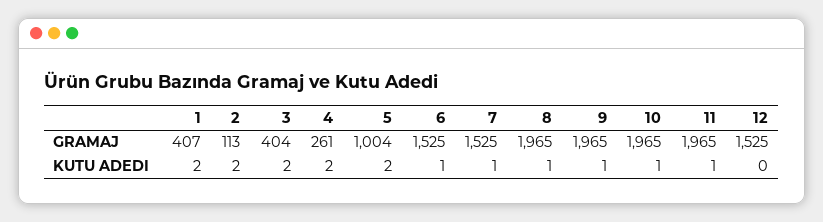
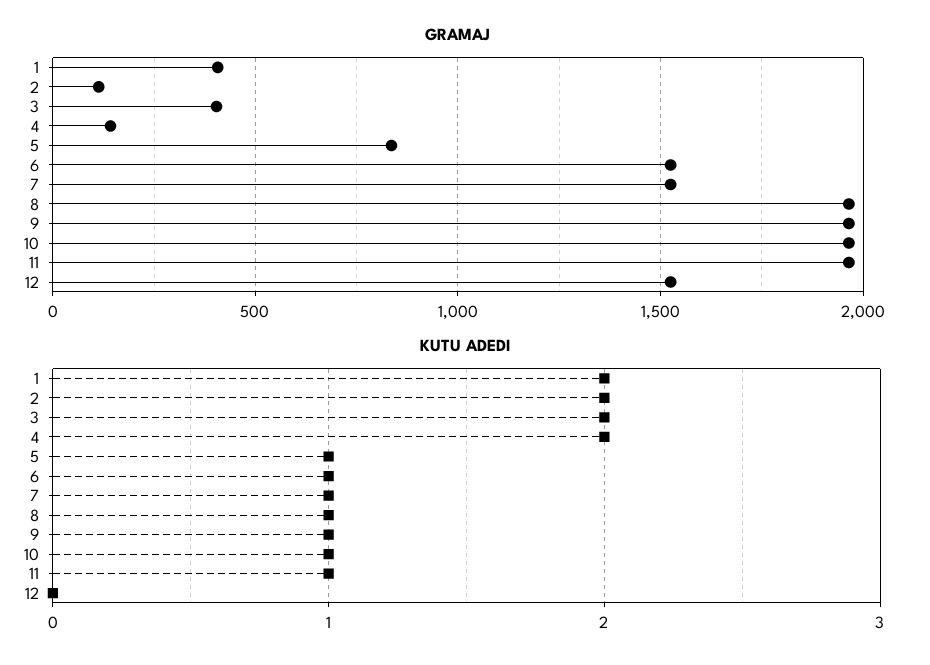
GRAMAJ, 4: 261 -> 150
GRAMAJ, 5: 1004 -> 850
KUTU ADEDI, 5: 2 -> 1

